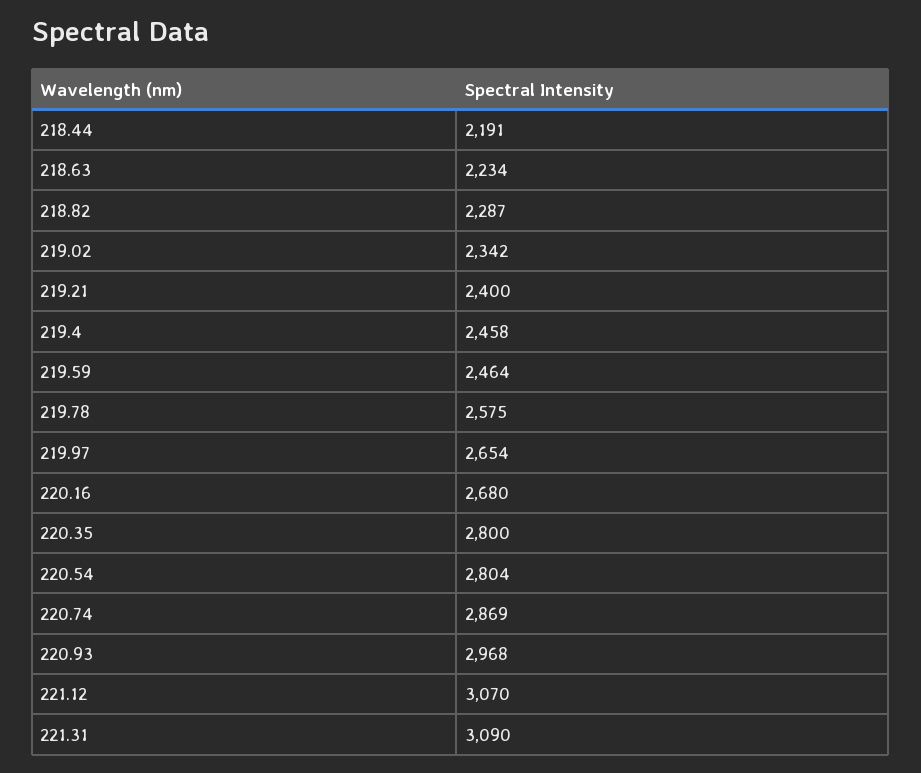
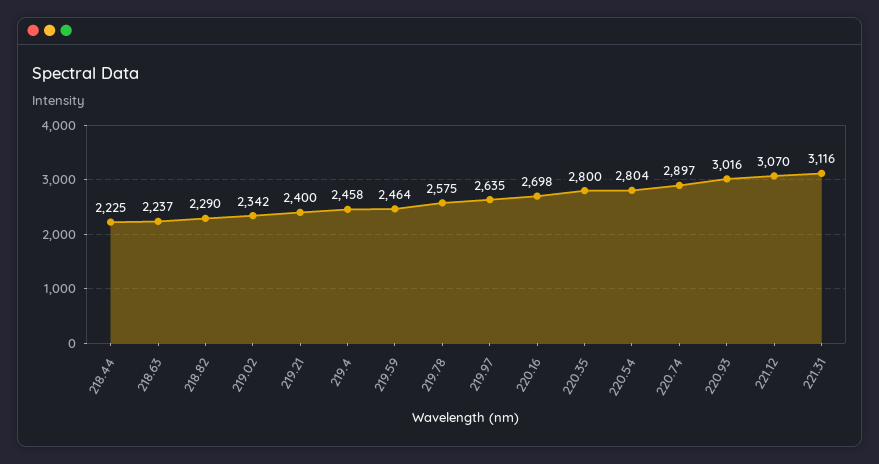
218.44: 2191 -> 2225
218.63: 2234 -> 2237
218.82: 2287 -> 2290
219.97: 2654 -> 2635
220.16: 2680 -> 2698
220.74: 2869 -> 2897
220.93: 2968 -> 3016
221.31: 3090 -> 3116

